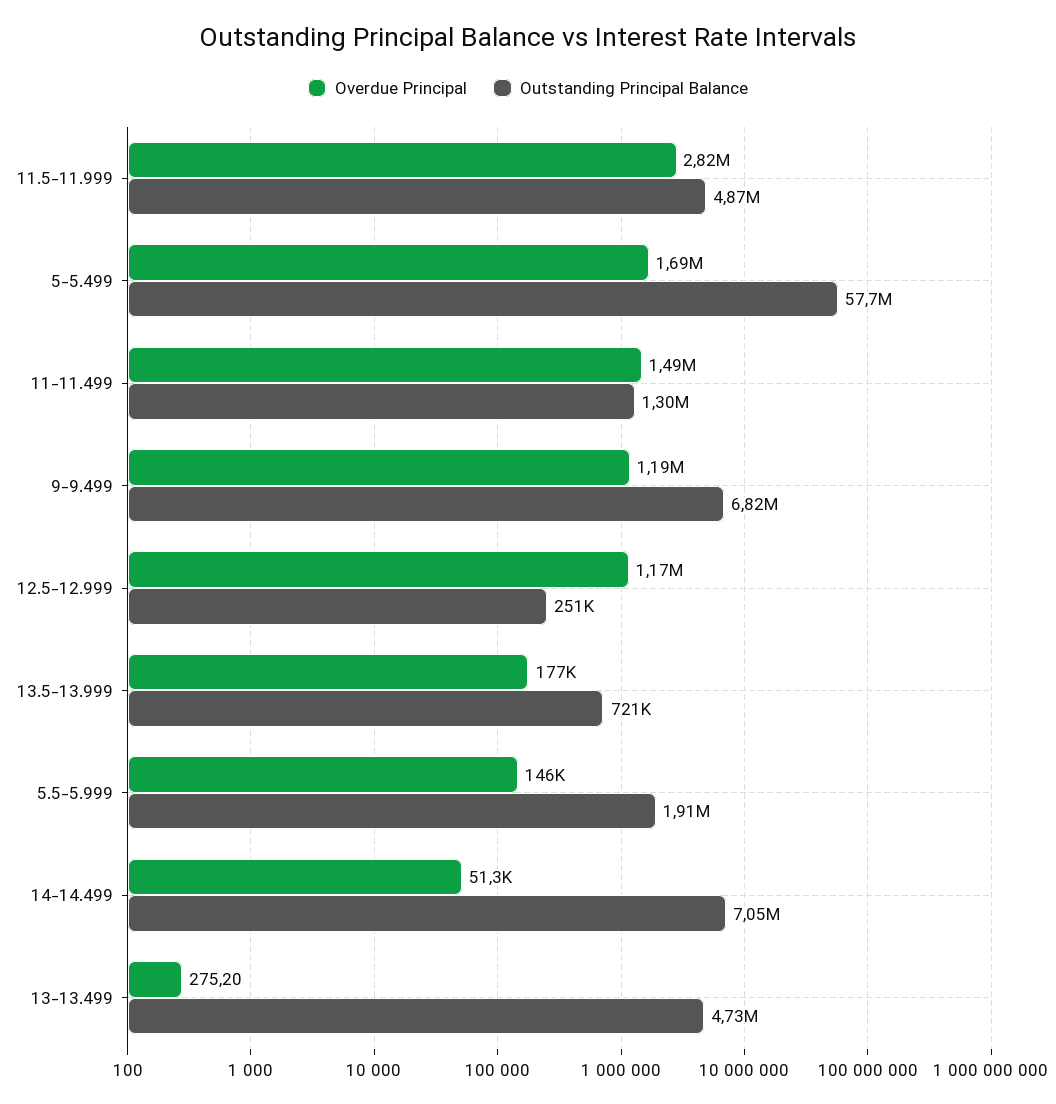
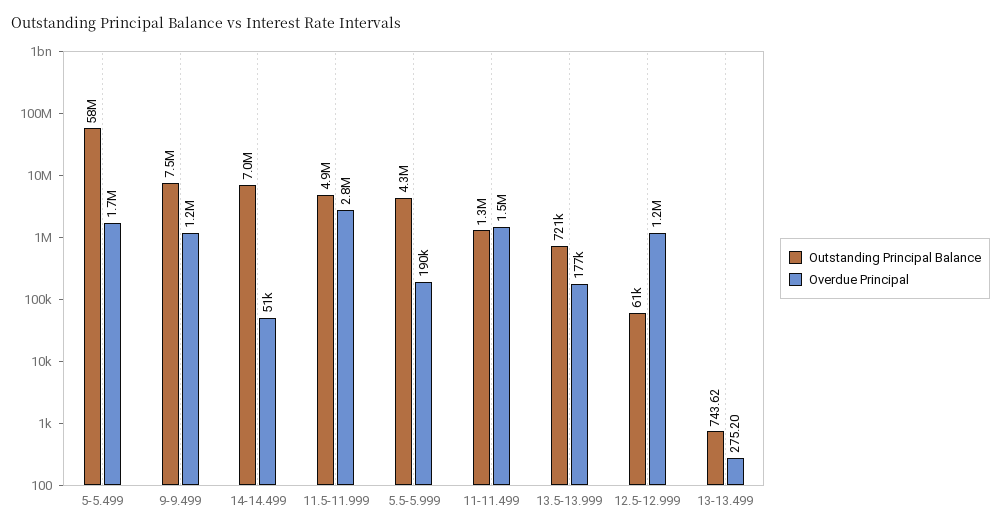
Outstanding Principal Balance, 9-9.499: 6820000 -> 7500000
Outstanding Principal Balance, 12.5-12.999: 251000 -> 61000
Overdue Principal, 5.5-5.999: 146000 -> 190000
Outstanding Principal Balance, 5.5-5.999: 1910000 -> 4300000
Outstanding Principal Balance, 13-13.499: 4730000 -> 743.62

